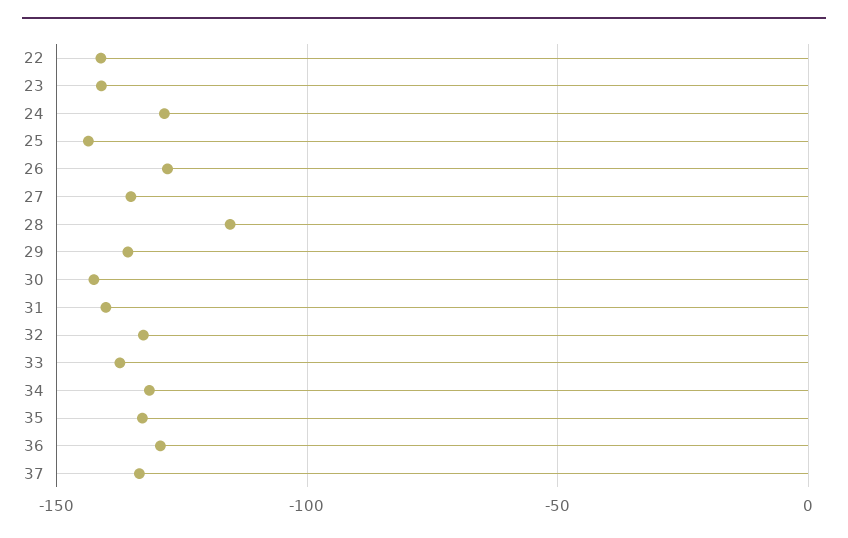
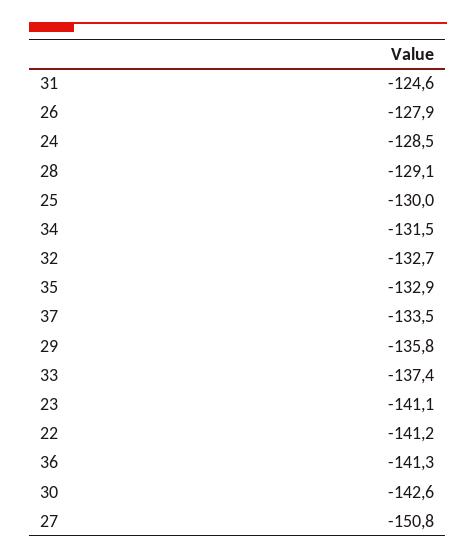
25: -145 -> -130
27: -135 -> -150.8
28: -115 -> -129.1
31: -140 -> -124.6
36: -130 -> -141.3

